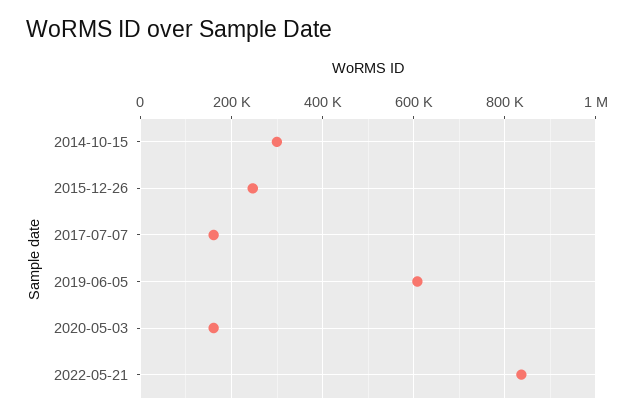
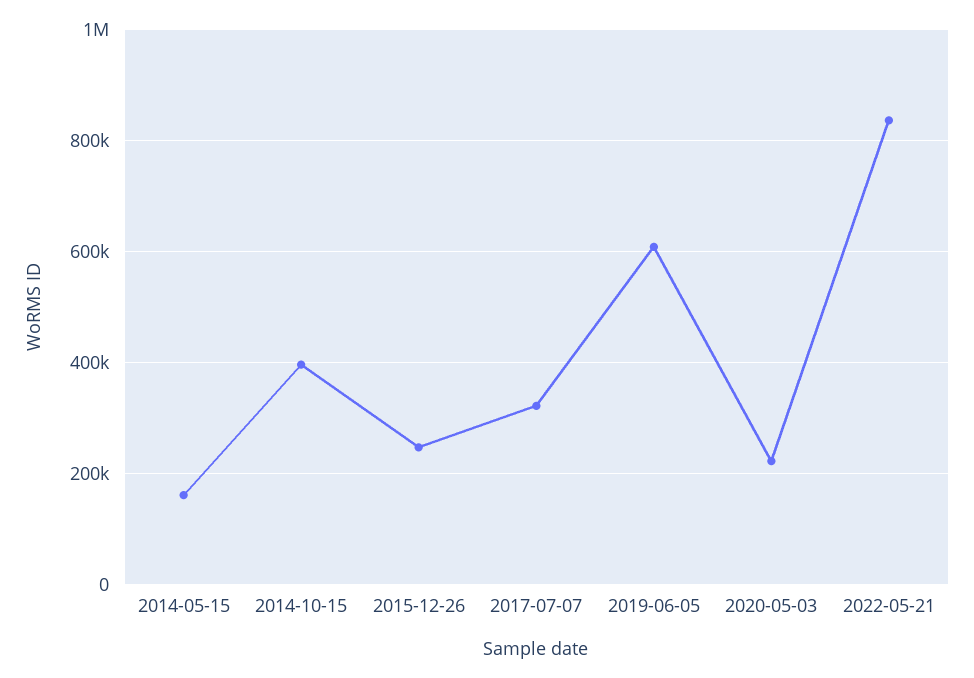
2014-10-15: 300000 -> 400000
2017-07-07: 160000 -> 320000
2020-05-03: 160000 -> 220000
2014-05-15: none -> 160000

